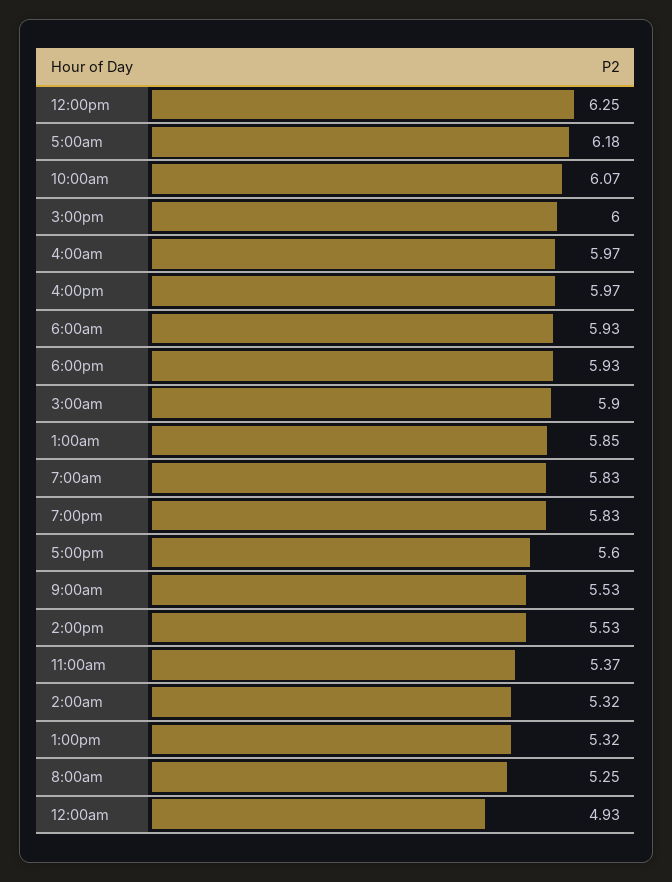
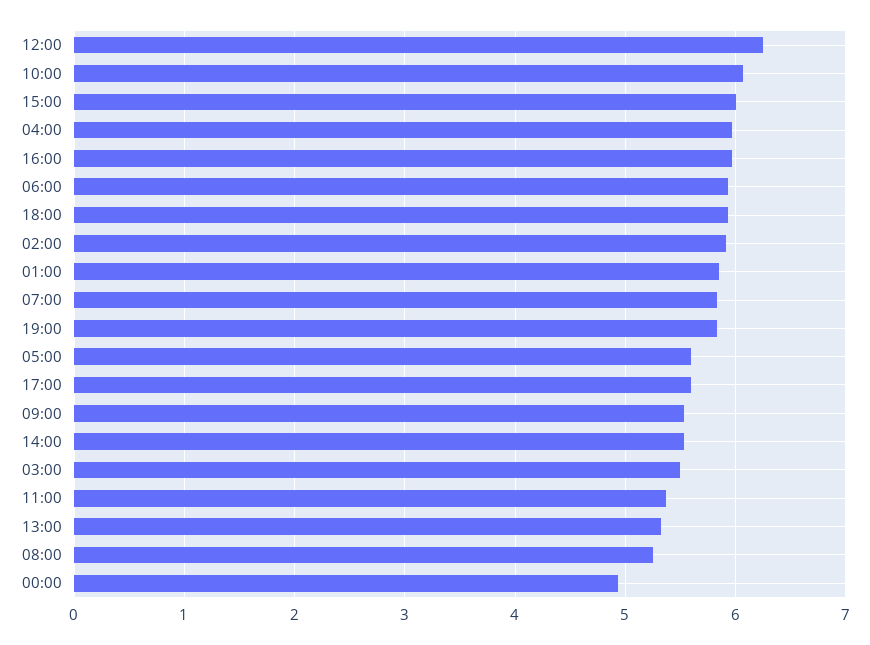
5:00am: 6.18 -> 5.6
3:00am: 5.9 -> 5.5
2:00am: 5.32 -> 5.9

